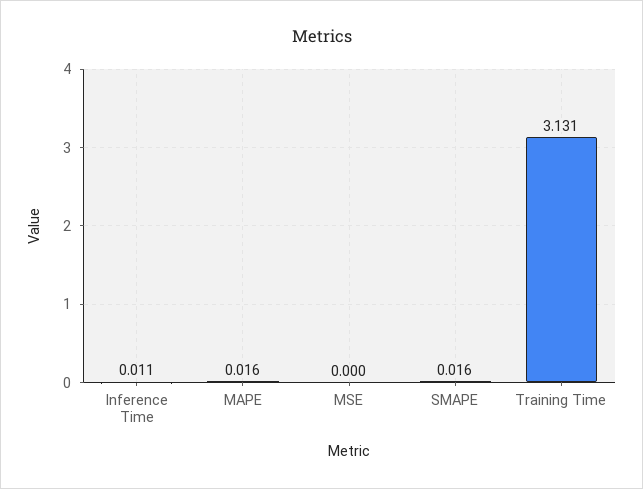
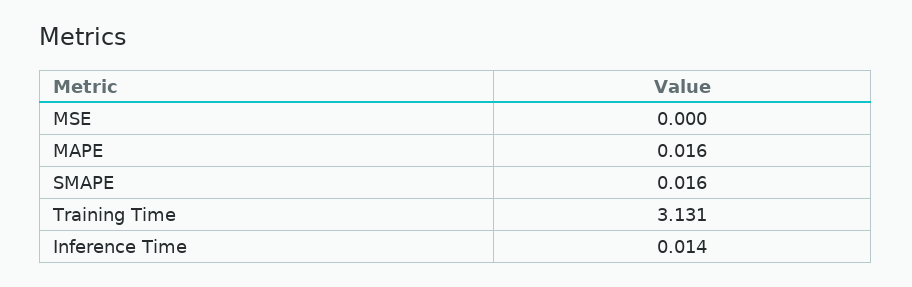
Inference Time: 0.011 -> 0.014

